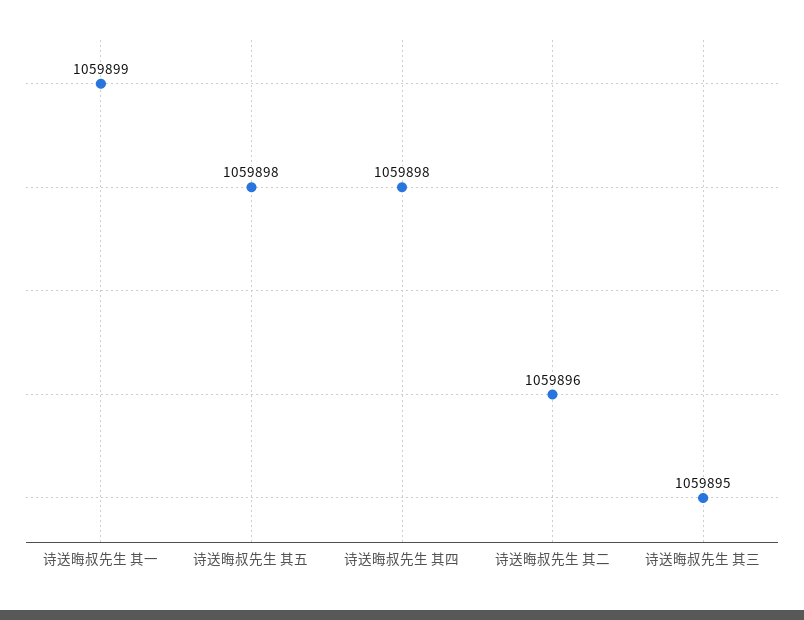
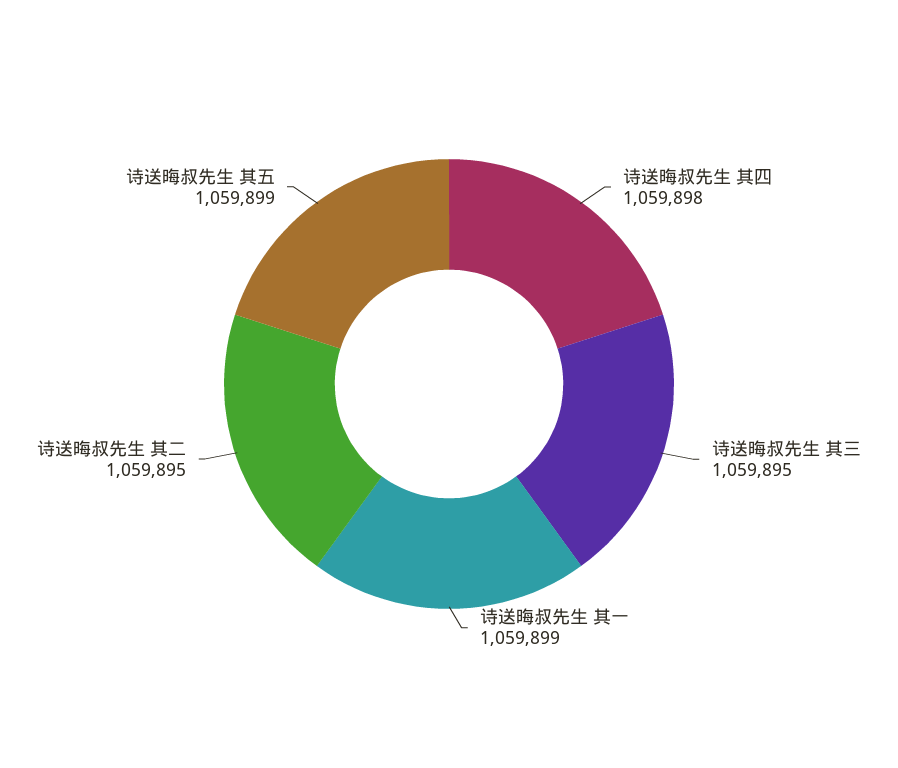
诗送晦叔先生 其五: 1059898 -> 1059899
诗送晦叔先生 其二: 1059896 -> 1059895

